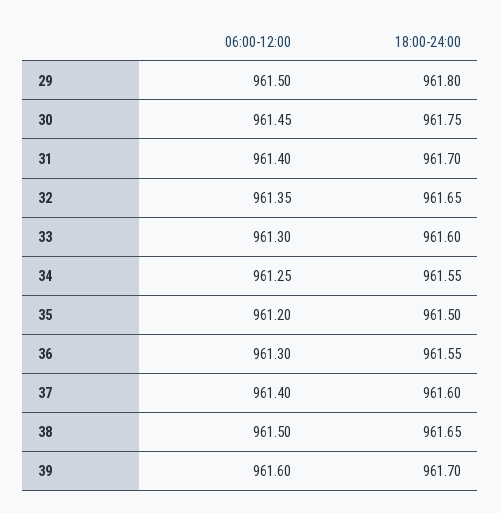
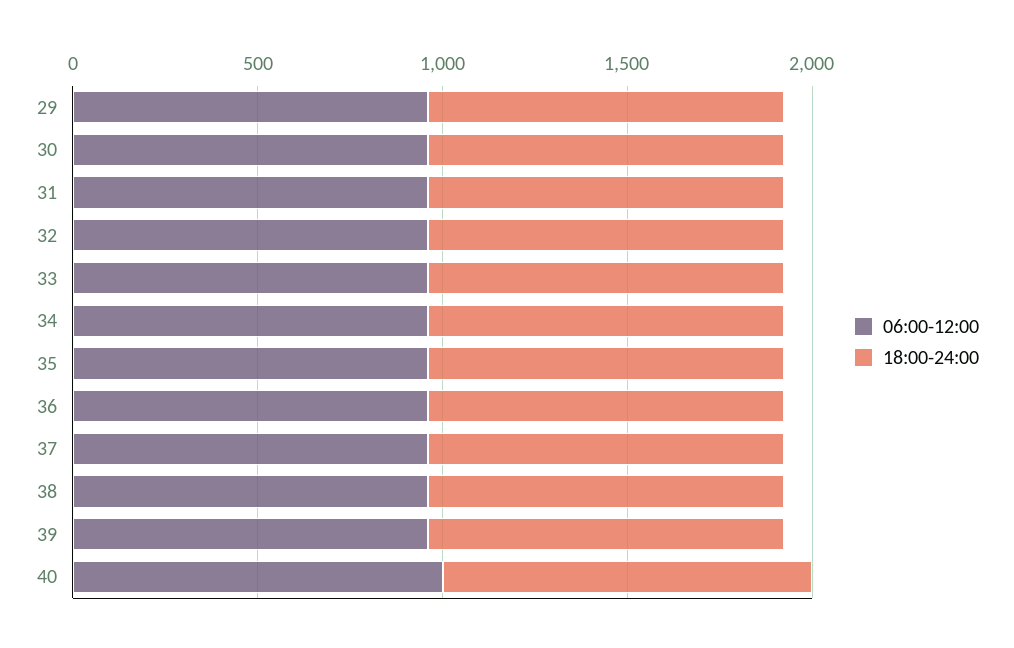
06:00-12:00, 40: none -> 1000
18:00-24:00, 40: none -> 1000

